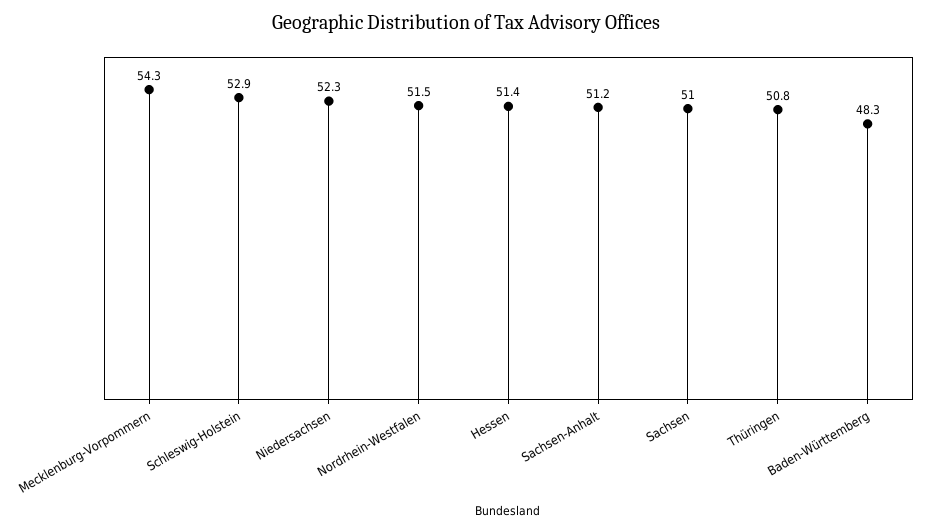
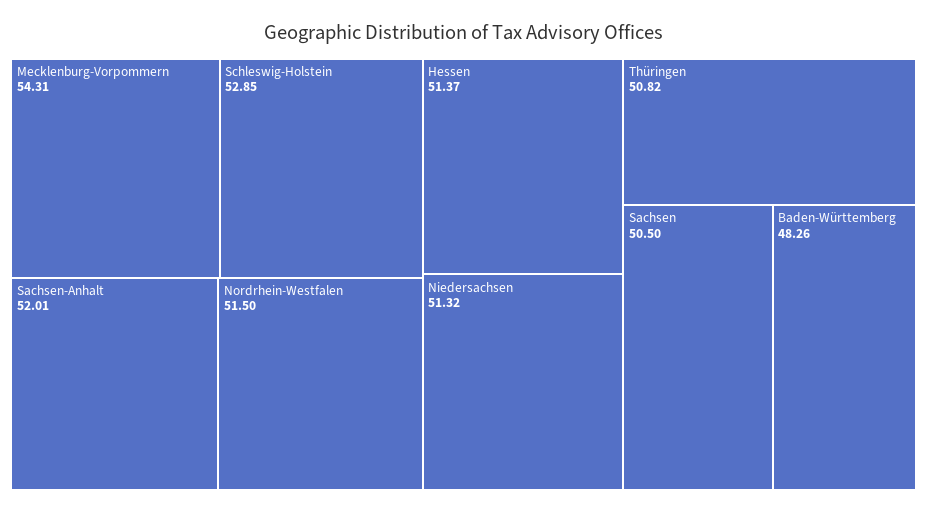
Niedersachsen: 52.3 -> 51.32
Sachsen-Anhalt: 51.2 -> 52.01
Sachsen: 51 -> 50.5

